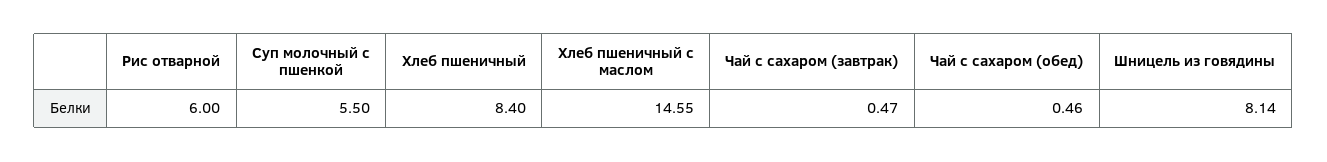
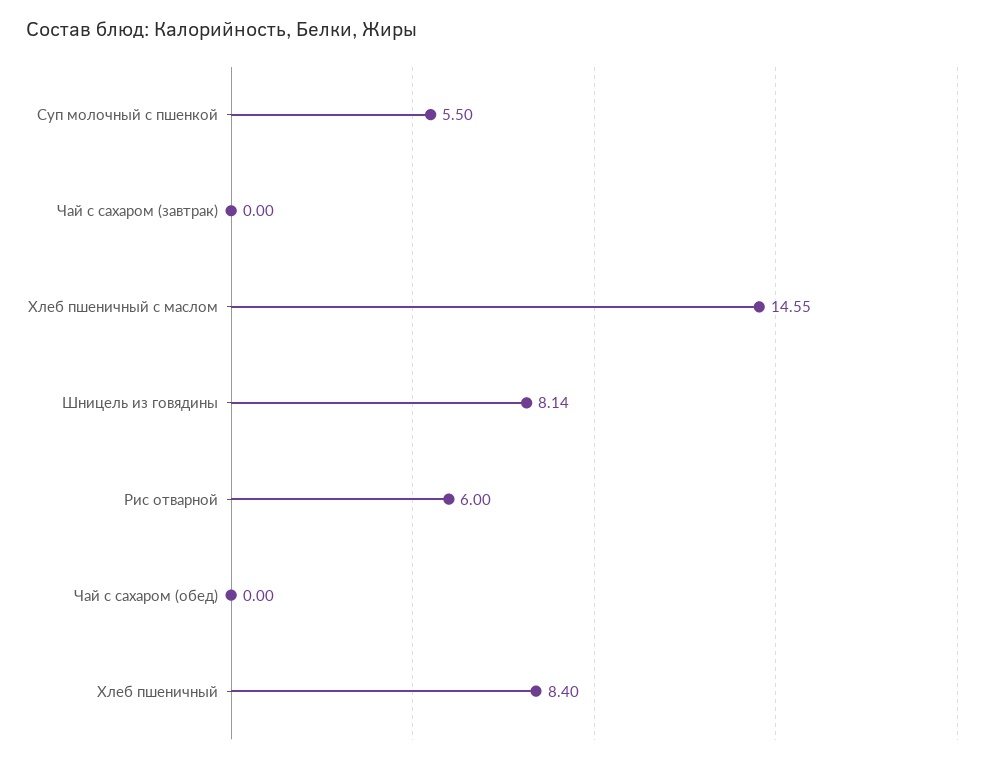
Чай с сахаром (завтрак): 0.47 -> 0
Чай с сахаром (обед): 0.46 -> 0

